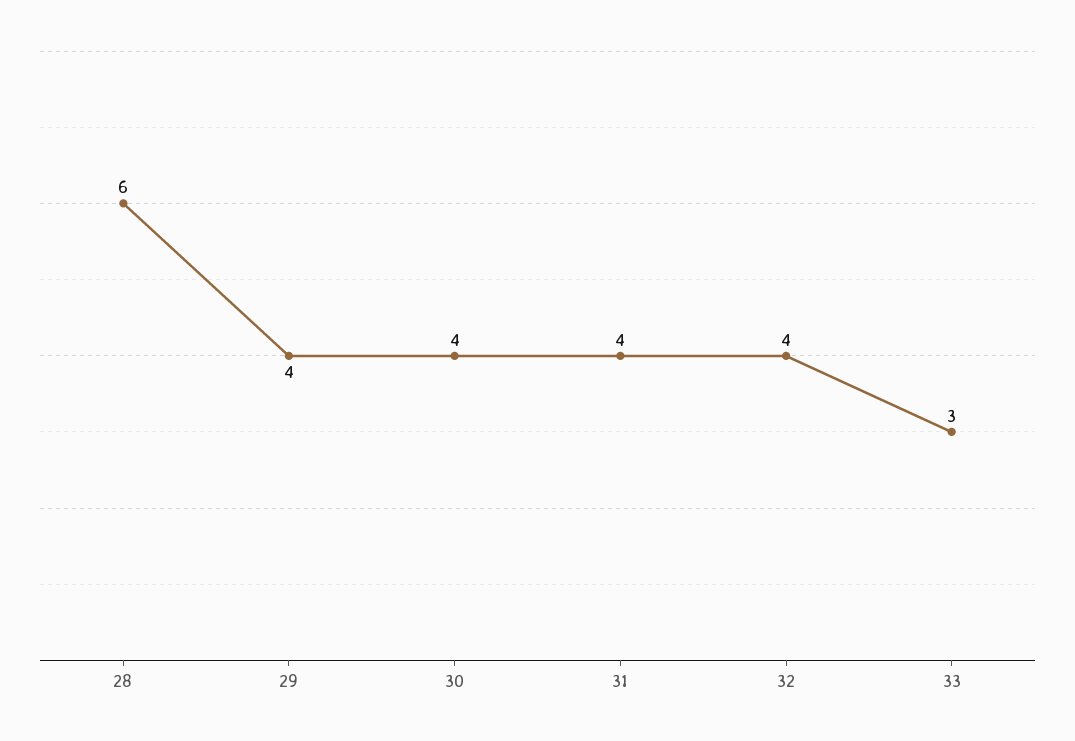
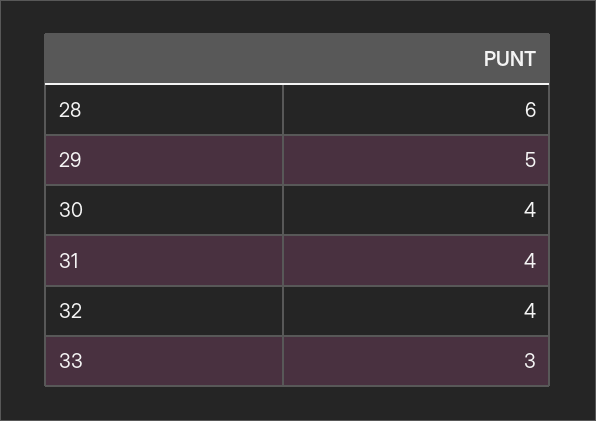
29: 4 -> 5

